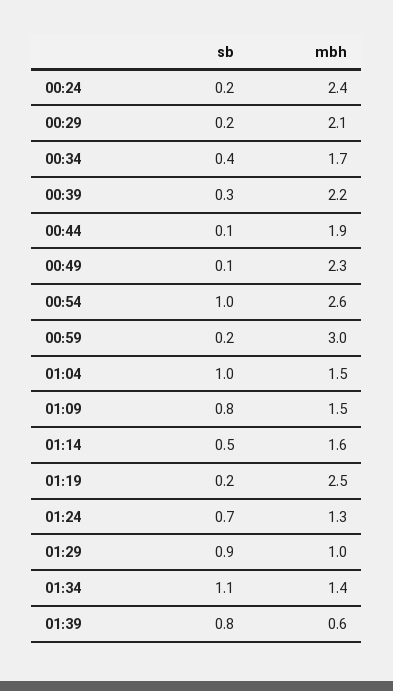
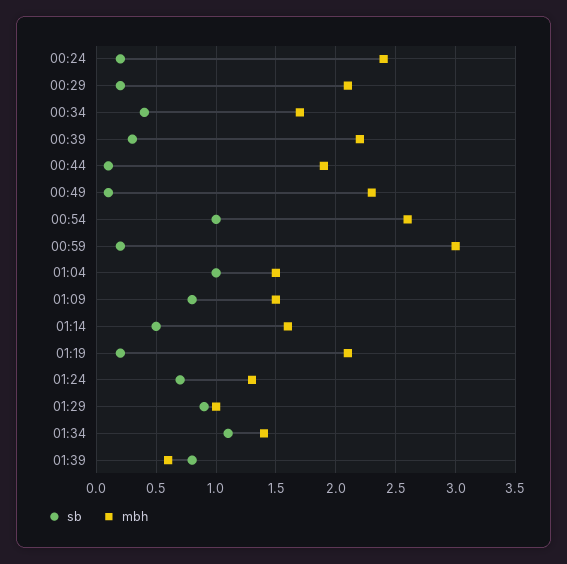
mbh, 01:19: 2.5 -> 2.1

